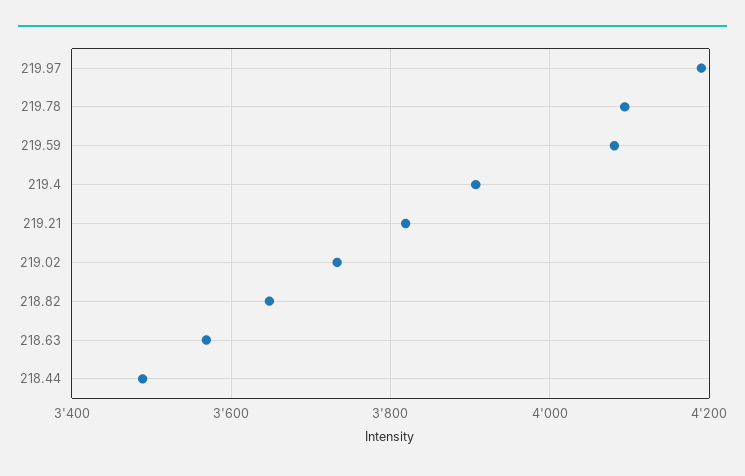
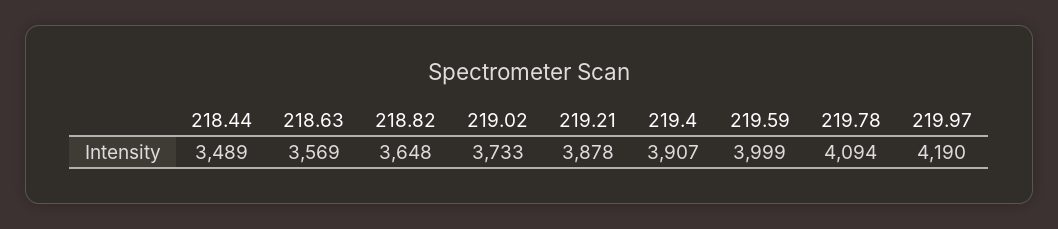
219.59: 4080 -> 3999
219.21: 3820 -> 3878

